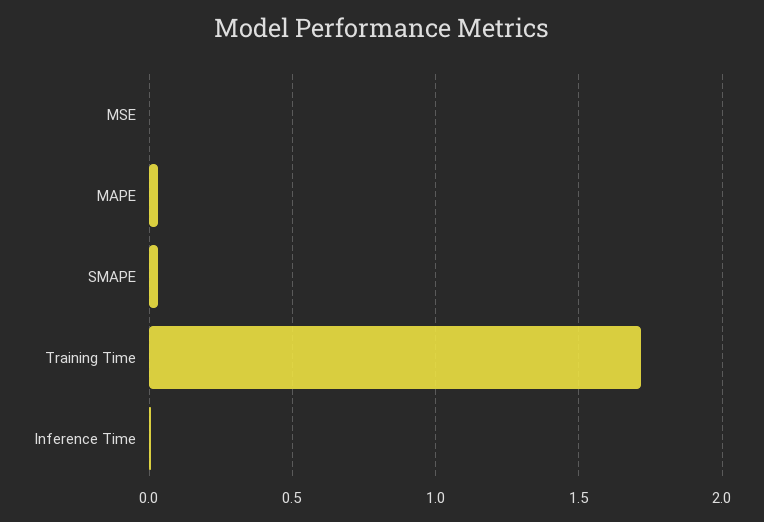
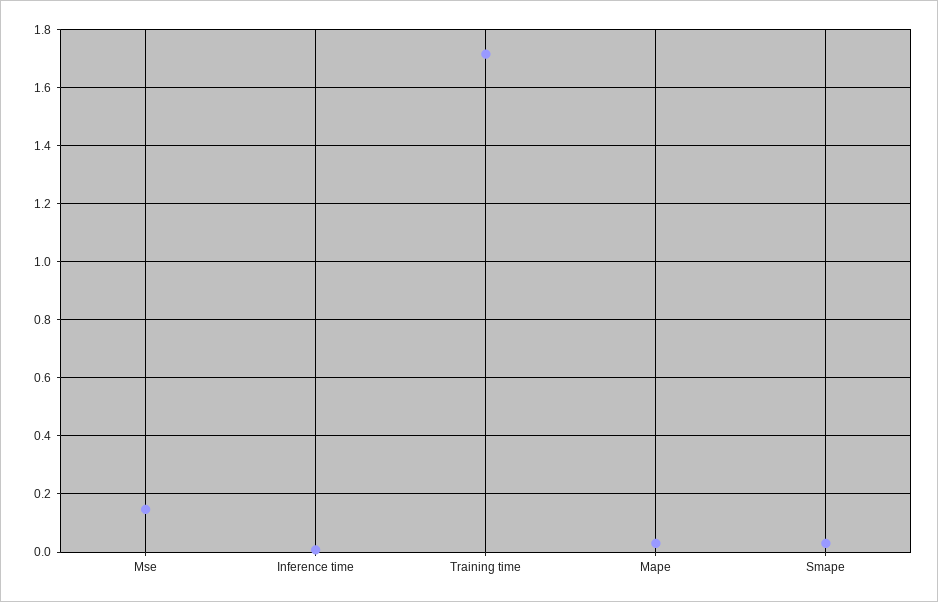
MSE: 0 -> 0.15

